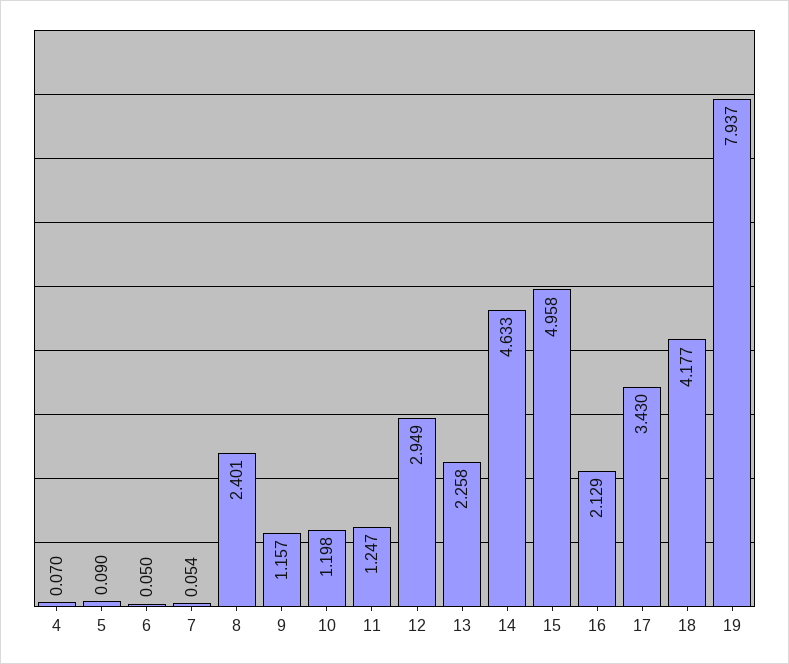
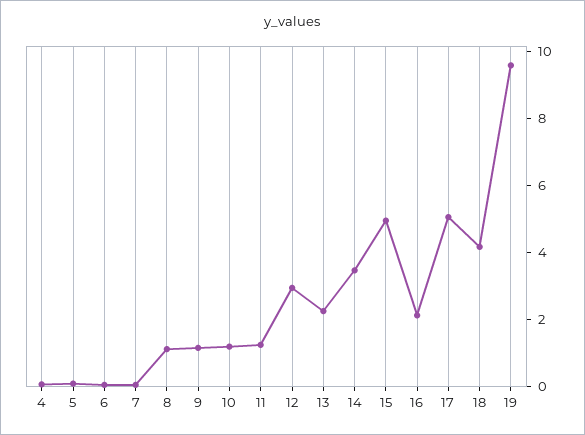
8: 2.401 -> 1
14: 4.633 -> 3.5
17: 3.43 -> 5
19: 7.937 -> 9.5

